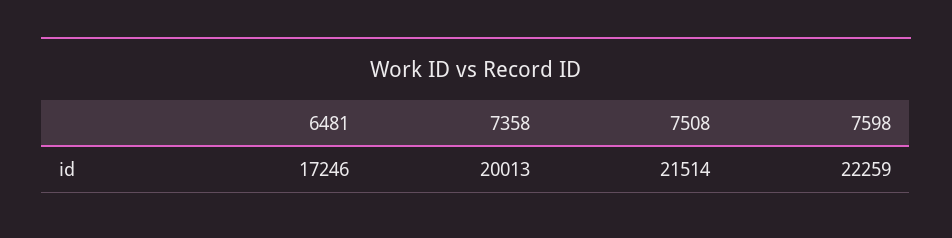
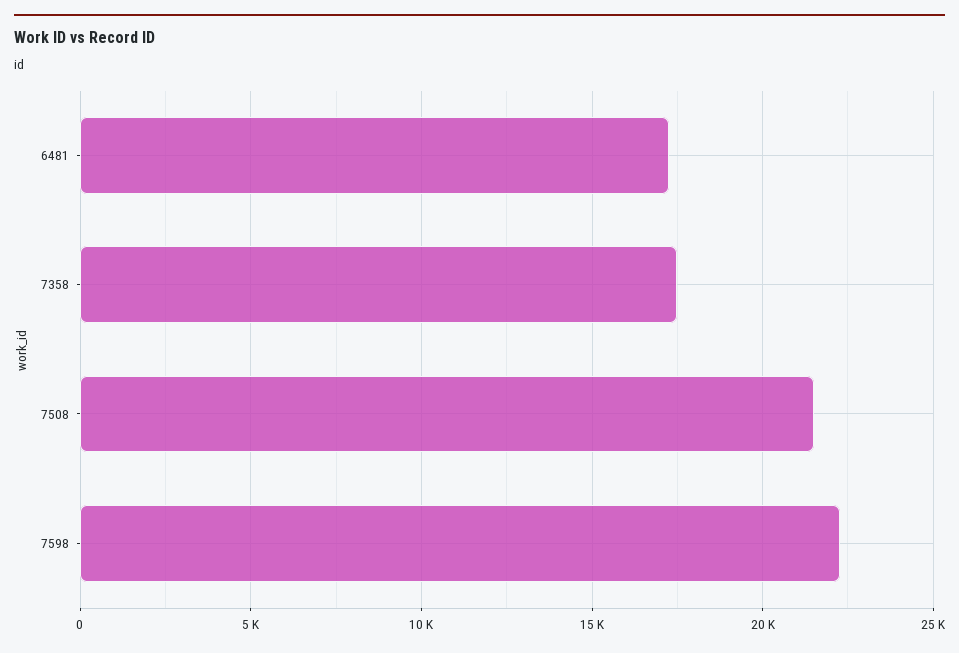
7358: 20013 -> 17500

